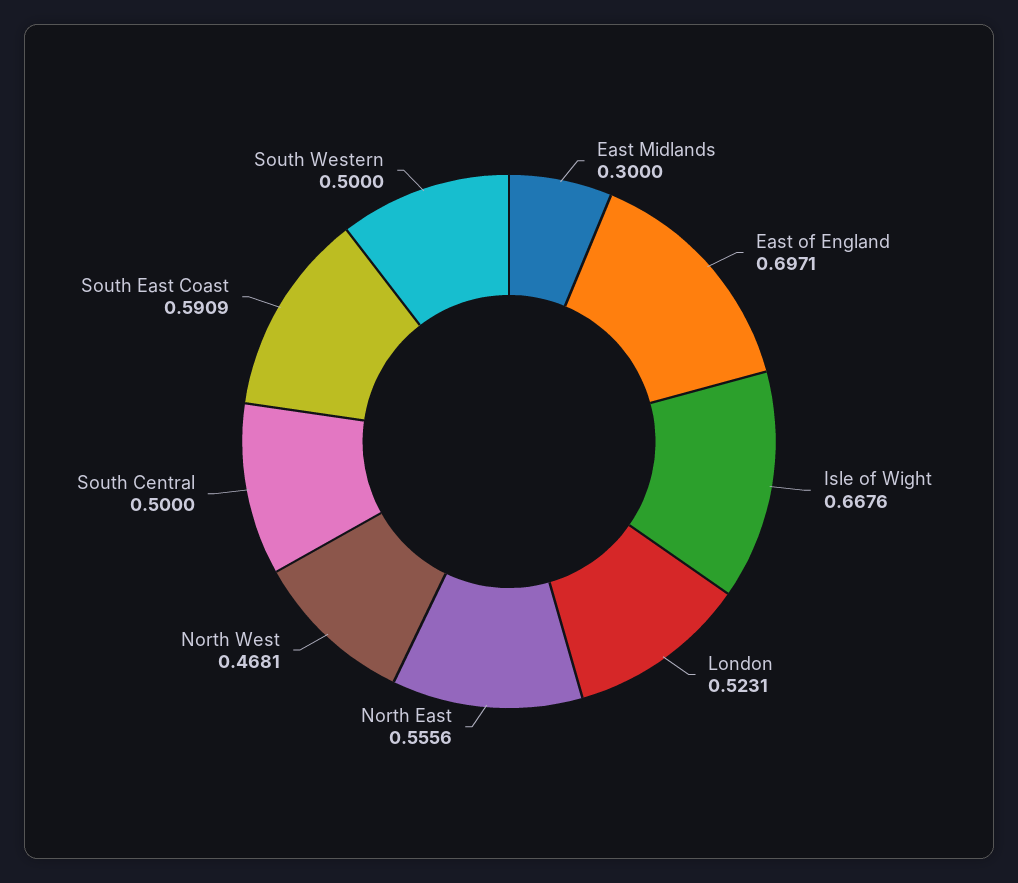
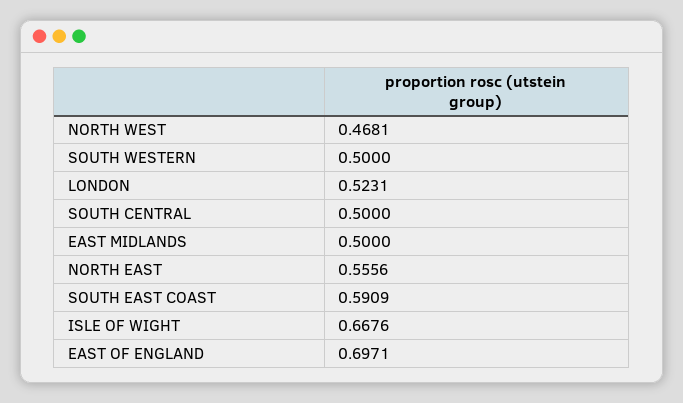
East Midlands: 0.3 -> 0.5

